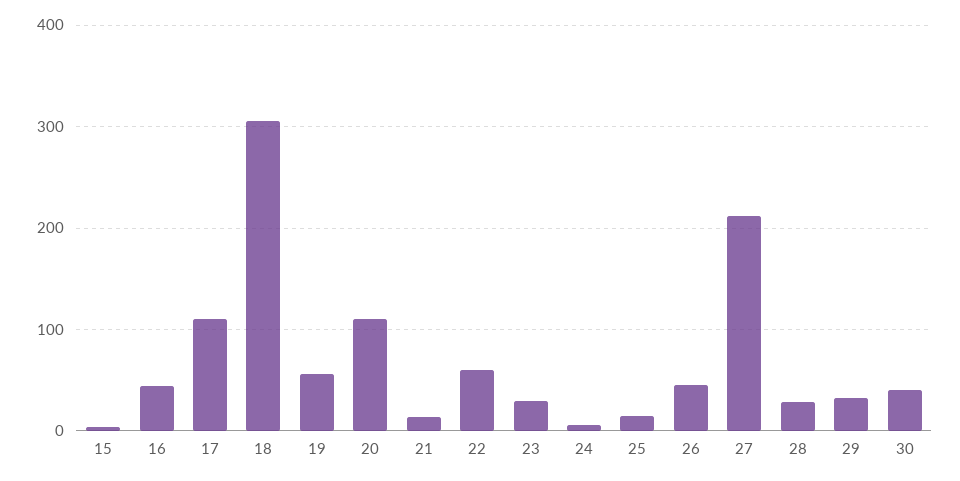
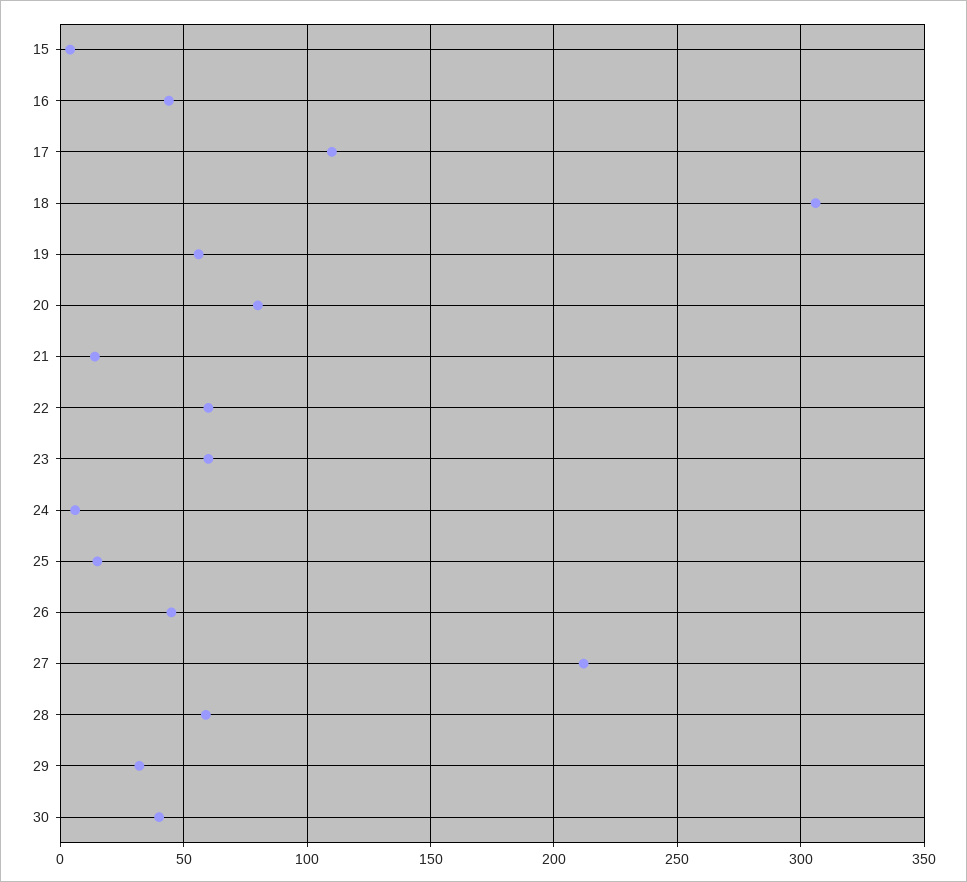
20: 110 -> 80
23: 30 -> 60
28: 30 -> 60

